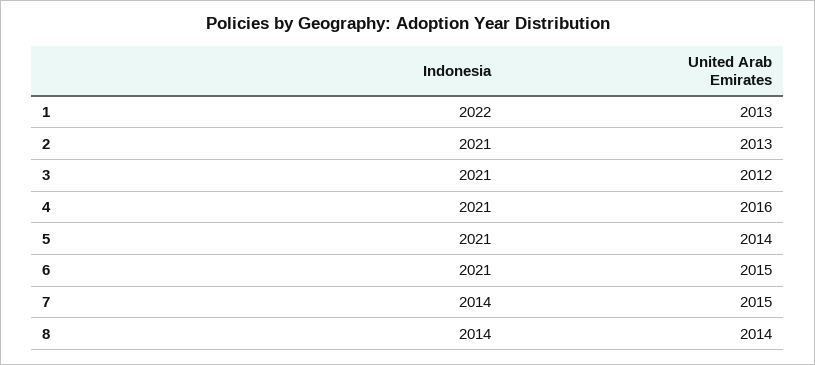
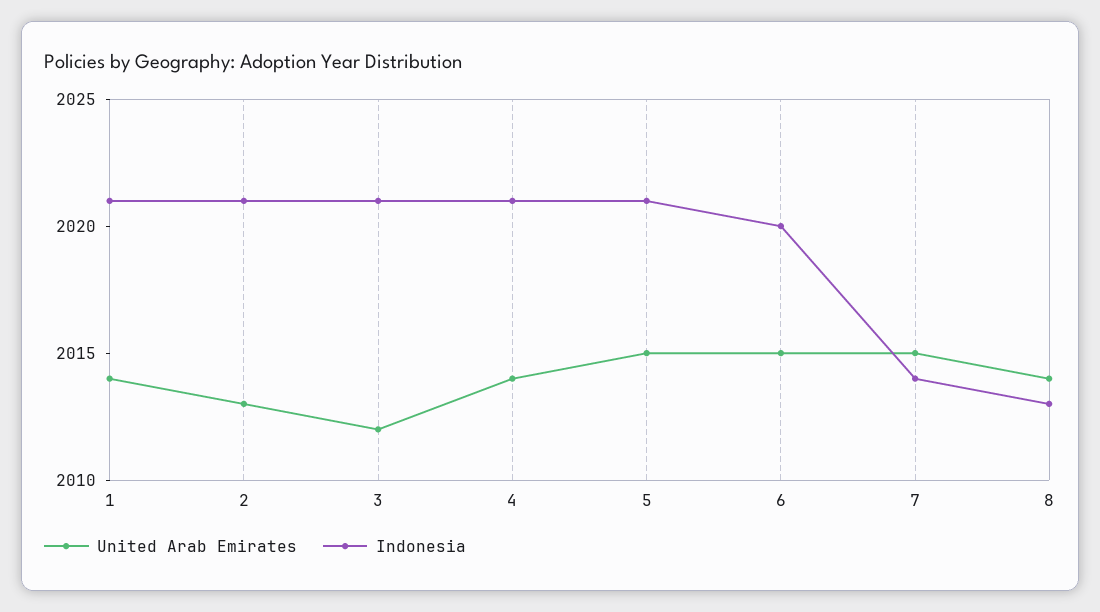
Indonesia, 1: 2022 -> 2021
United Arab Emirates, 1: 2013 -> 2014
United Arab Emirates, 4: 2016 -> 2014
United Arab Emirates, 5: 2014 -> 2015
Indonesia, 6: 2021 -> 2020
Indonesia, 8: 2014 -> 2013

